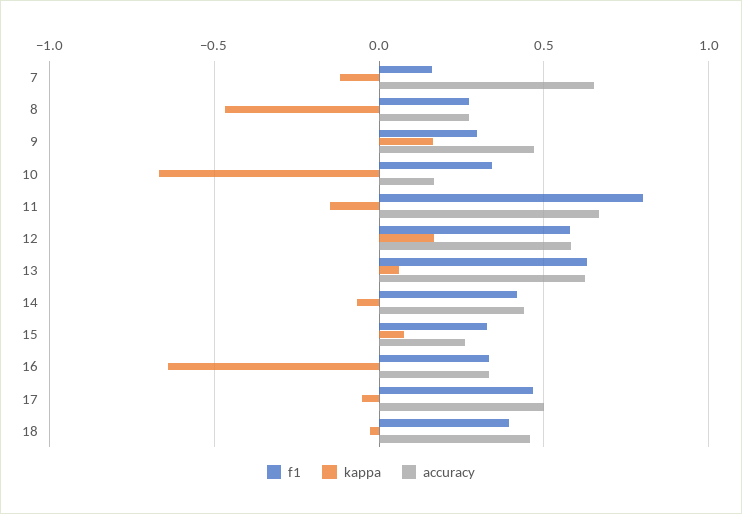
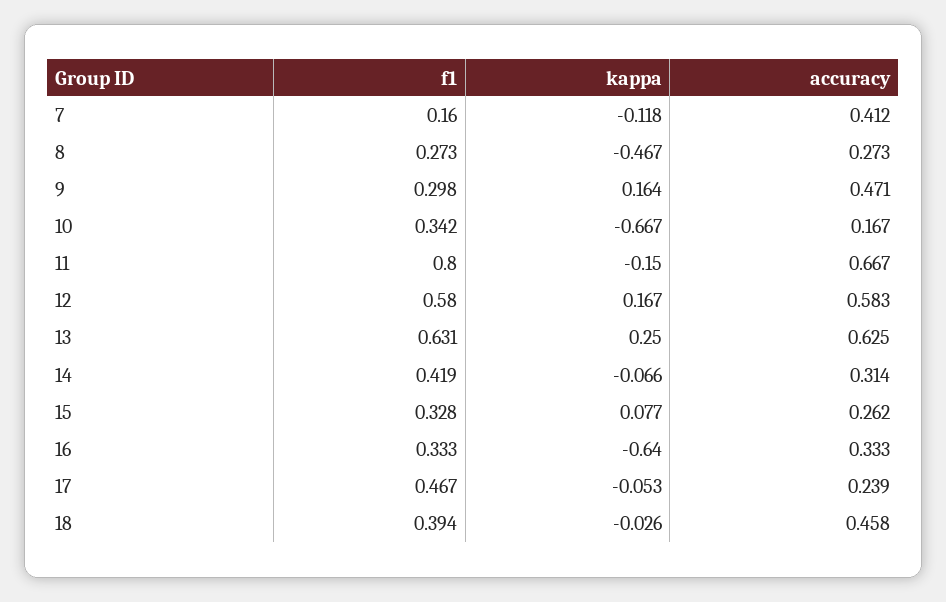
accuracy, 7: 0.65 -> 0.412
kappa, 13: 0.05 -> 0.25
accuracy, 14: 0.45 -> 0.314
accuracy, 17: 0.5 -> 0.239

